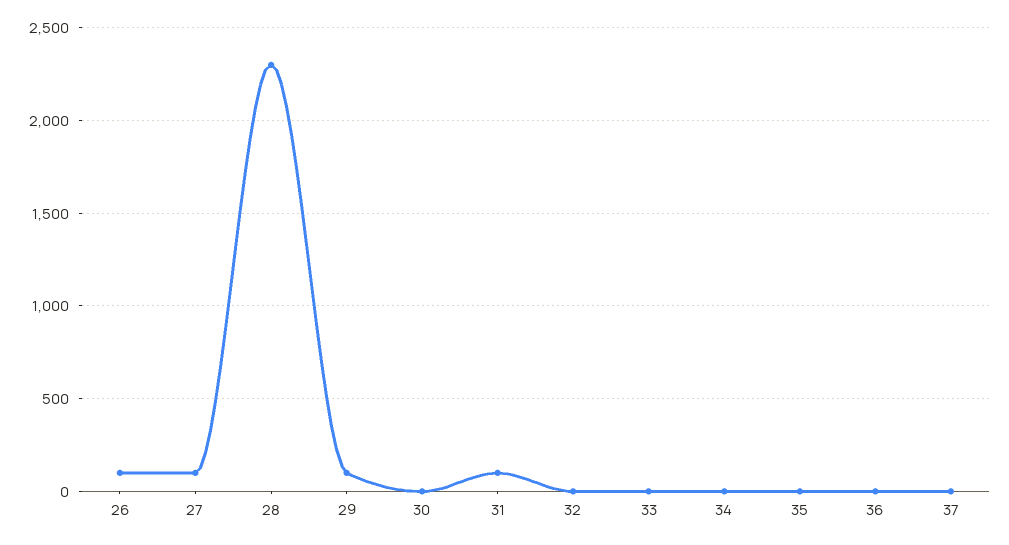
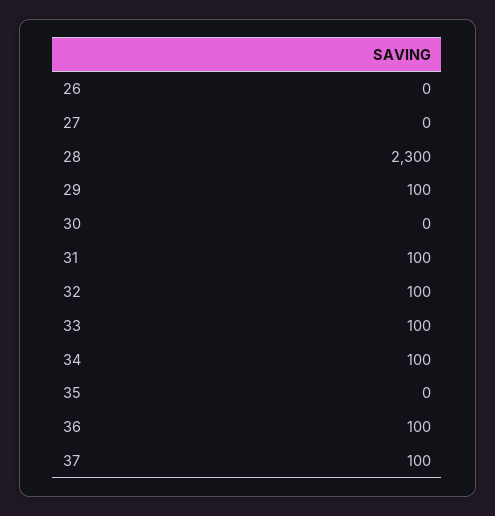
26: 100 -> 0
27: 100 -> 0
32: 0 -> 100
33: 0 -> 100
34: 0 -> 100
36: 0 -> 100
37: 0 -> 100

